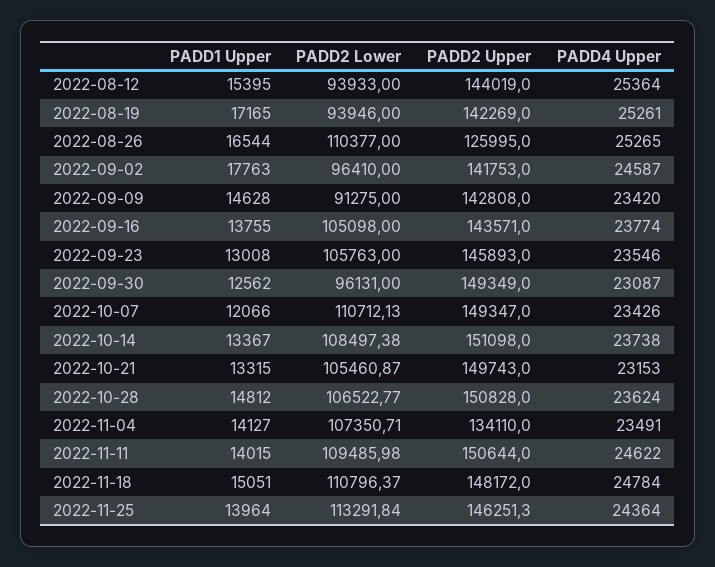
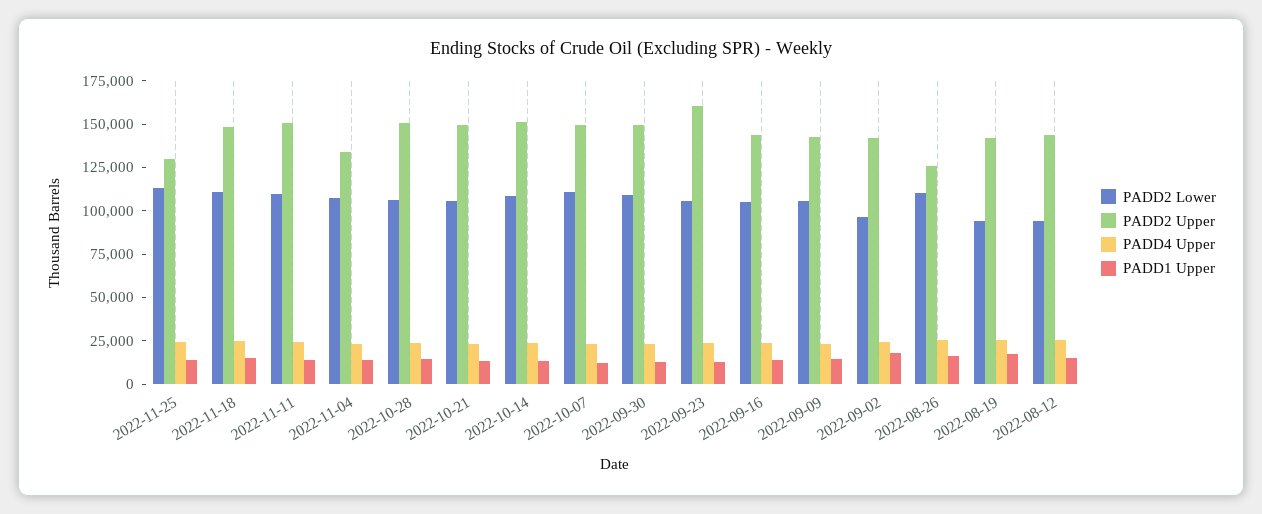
PADD2 Lower, 2022-09-09: 91275 -> 105000
PADD2 Upper, 2022-09-23: 145893 -> 160000
PADD2 Lower, 2022-09-30: 96131 -> 110000
PADD2 Upper, 2022-11-25: 146251.3 -> 130000

